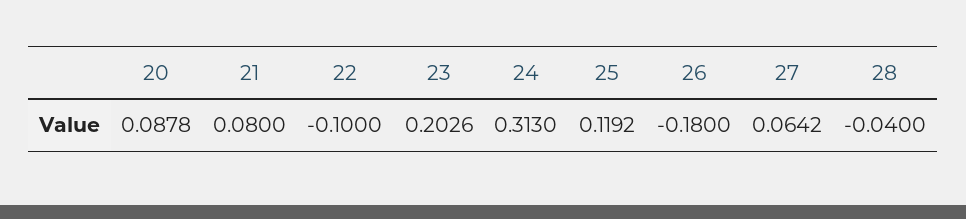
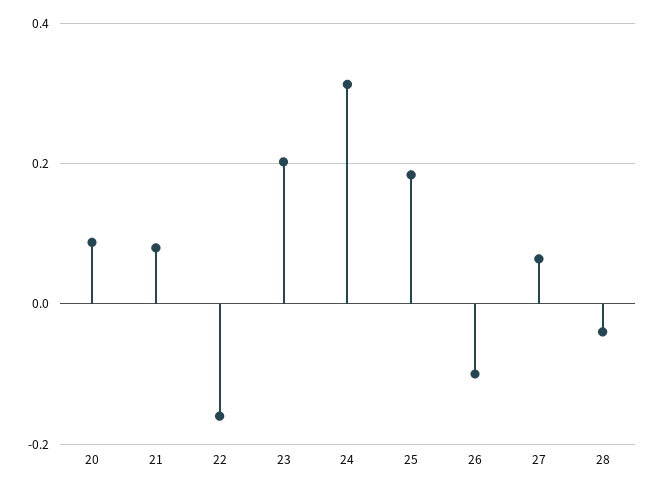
22: -0.1 -> -0.16
25: 0.1192 -> 0.18
26: -0.18 -> -0.1

